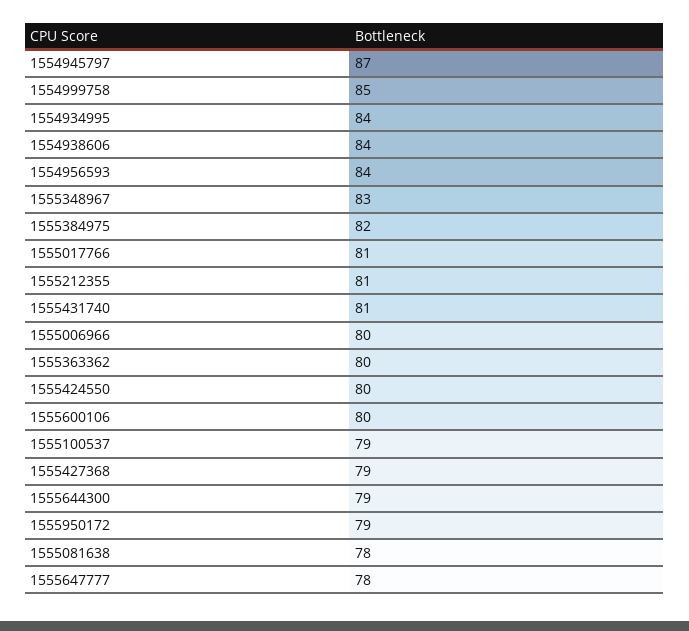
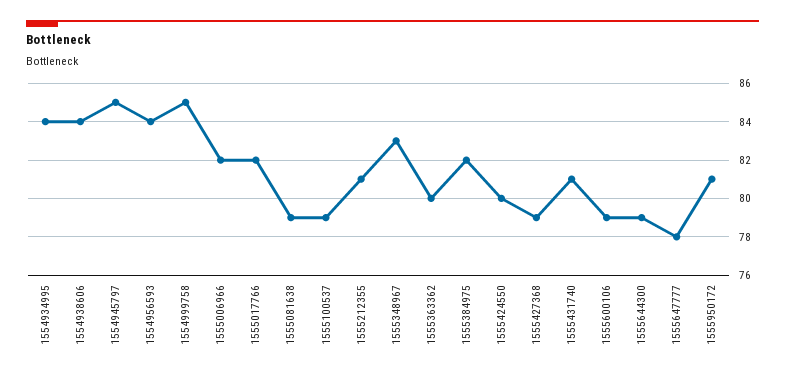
1554945797: 87 -> 85
1555017766: 81 -> 82
1555006966: 80 -> 82
1555600106: 80 -> 79
1555950172: 79 -> 81
1555081638: 78 -> 79

